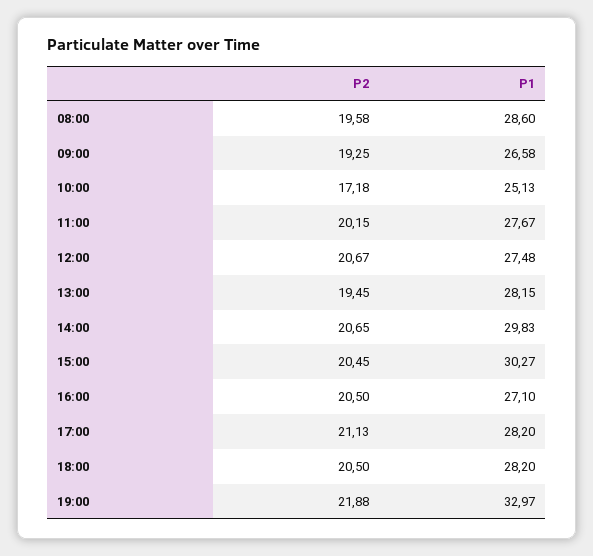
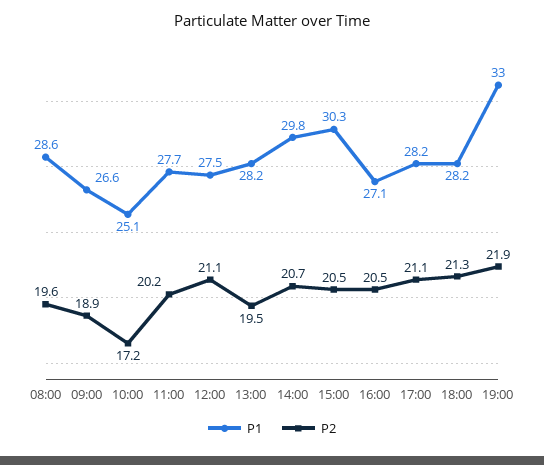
P2, 09:00: 19.25 -> 18.9
P2, 12:00: 20.67 -> 21.1
P2, 18:00: 20.5 -> 21.3

